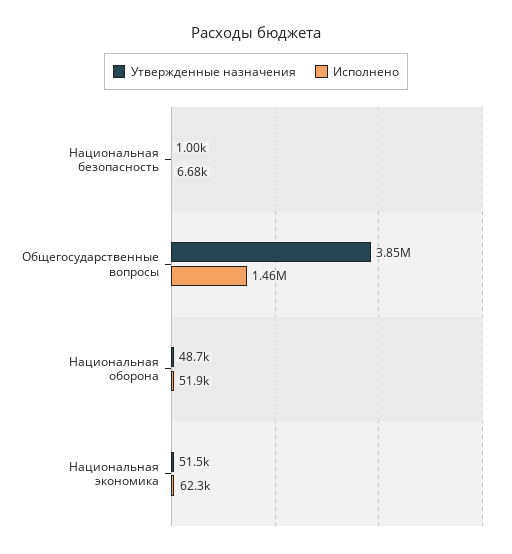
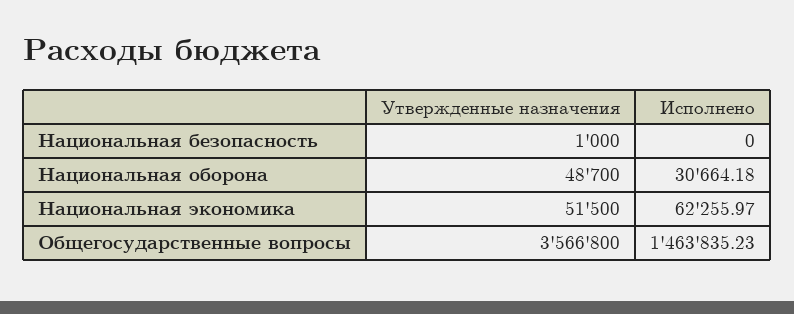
Исполнено, Национальная безопасность: 6680 -> 0
Утвержденные назначения, Общегосударственные вопросы: 3850000 -> 3566800
Исполнено, Национальная оборона: 51900 -> 30664.18

